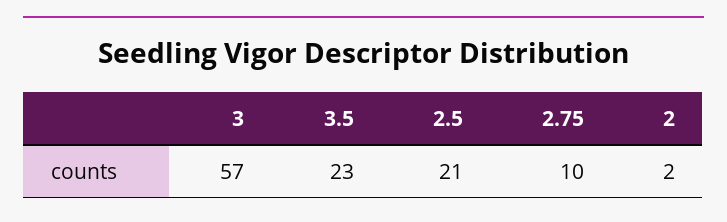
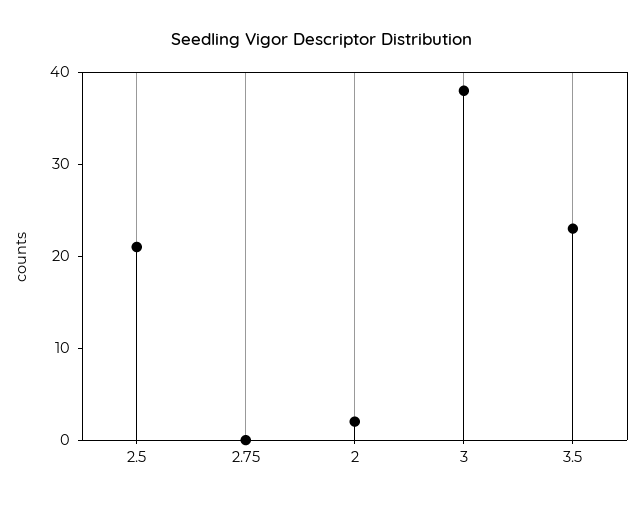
3: 57 -> 38
2.75: 10 -> 0

